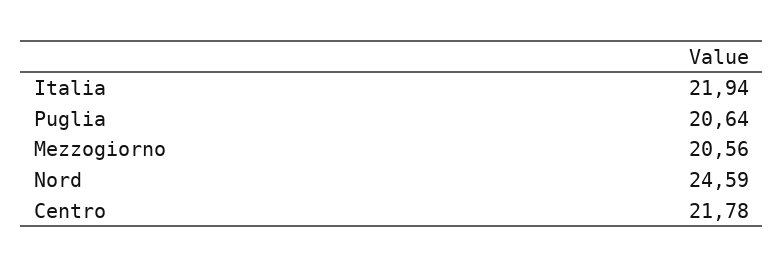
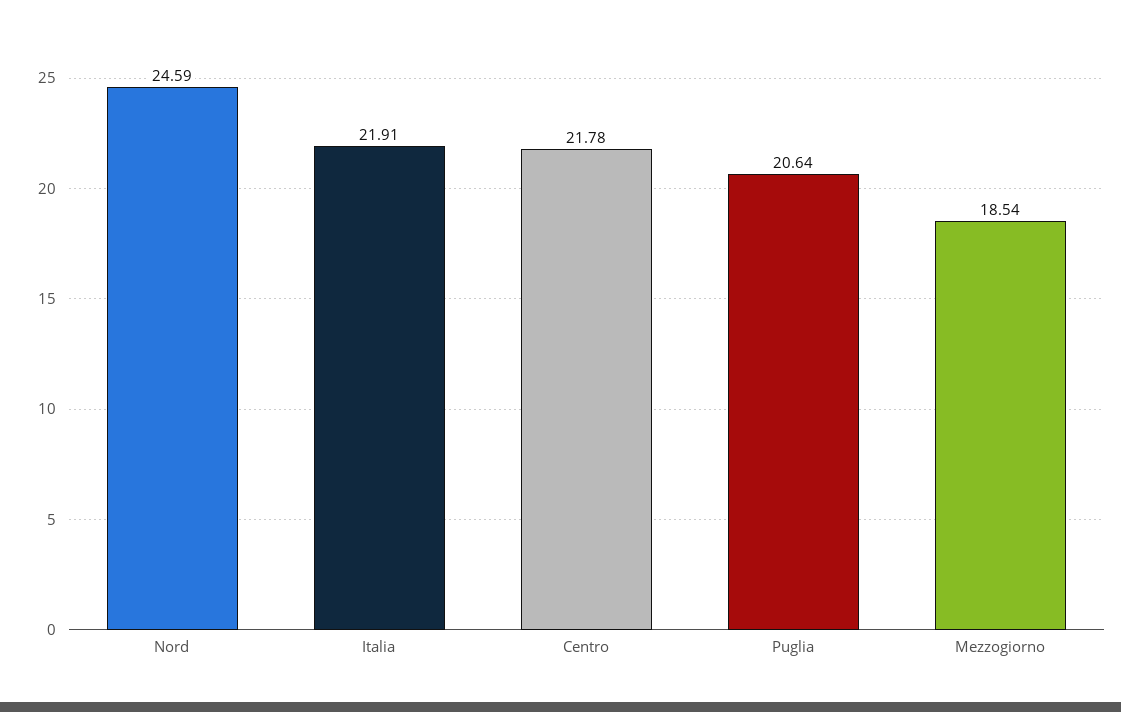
Italia: 21.94 -> 21.91
Mezzogiorno: 20.56 -> 18.54

